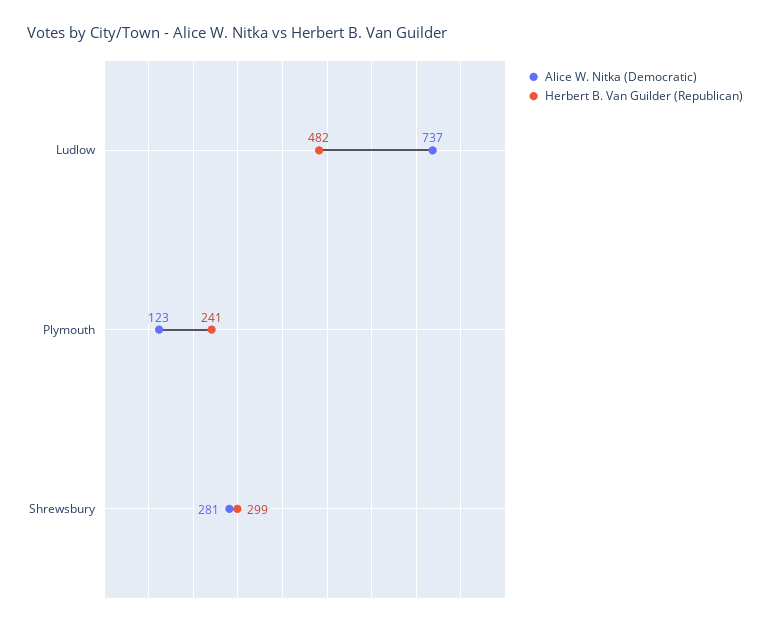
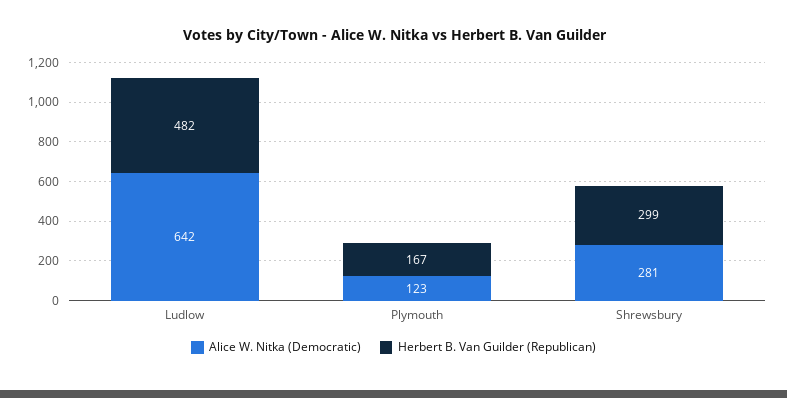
Alice W. Nitka (Democratic), Ludlow: 737 -> 642
Herbert B. Van Guilder (Republican), Plymouth: 241 -> 167

